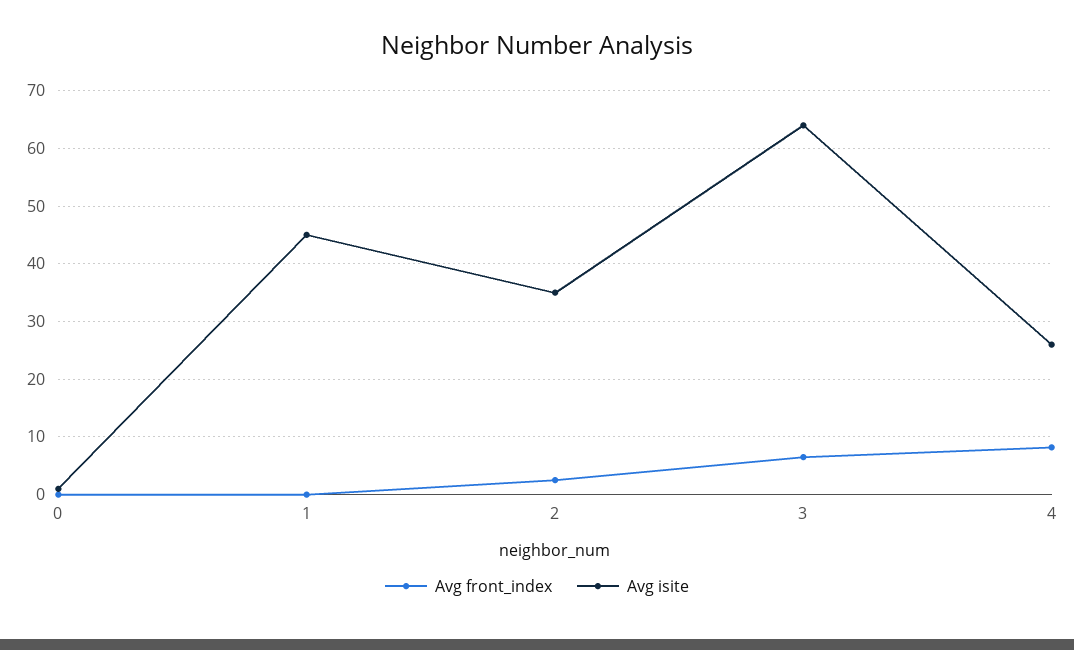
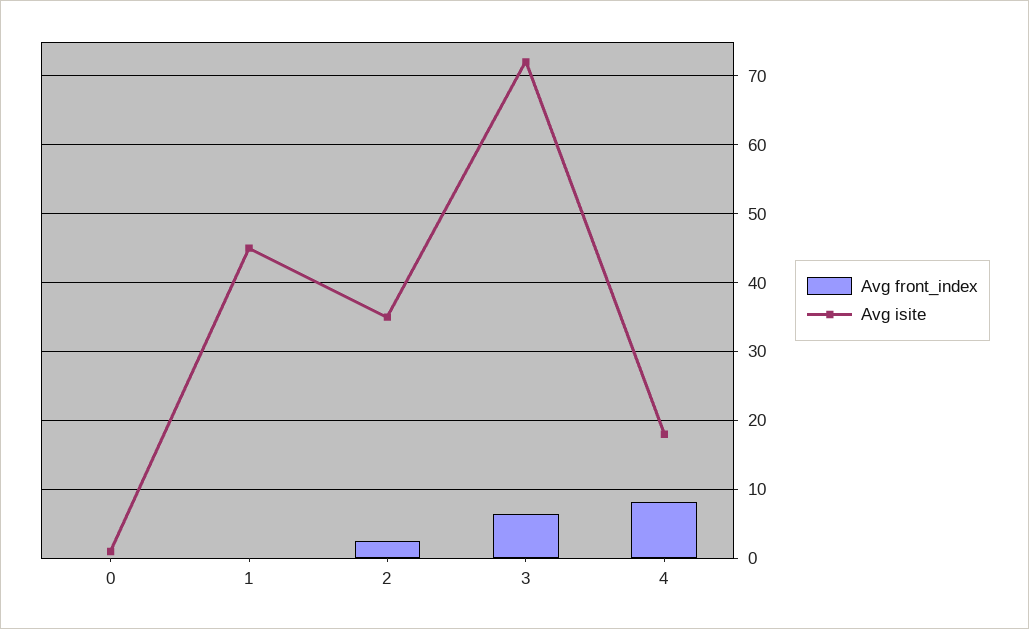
Avg isite, 3: 64 -> 72
Avg isite, 4: 26 -> 18

